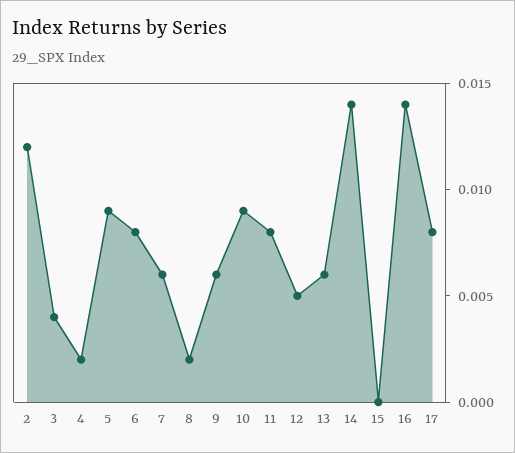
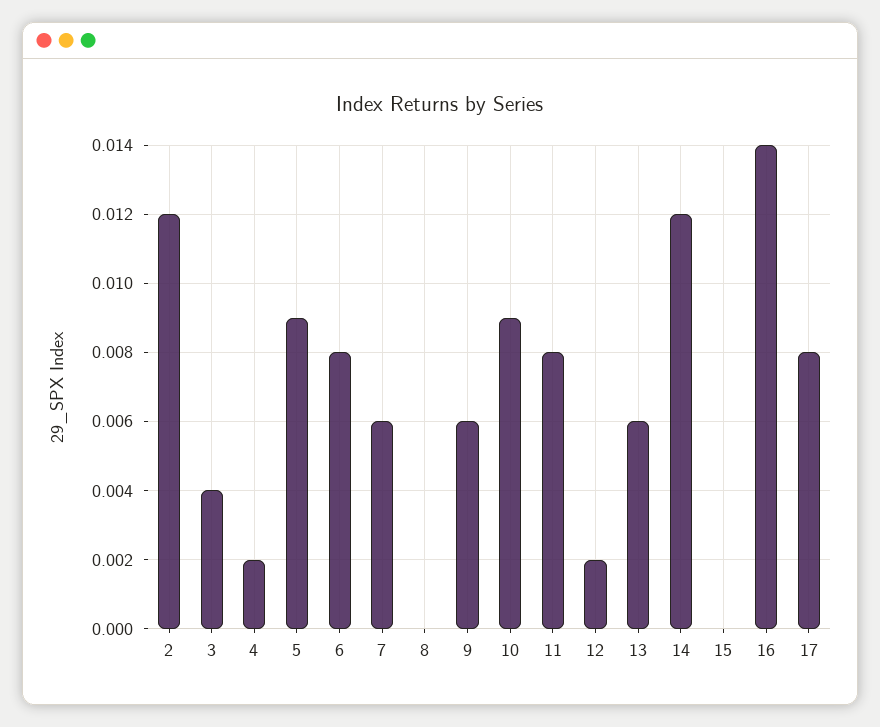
8: 0.002 -> 0
12: 0.005 -> 0.002
14: 0.014 -> 0.012

